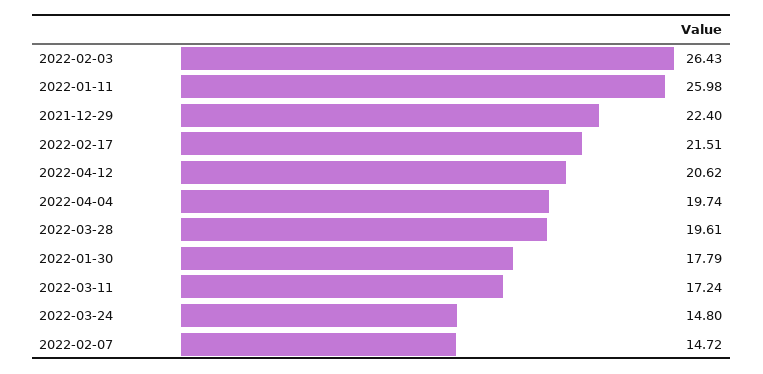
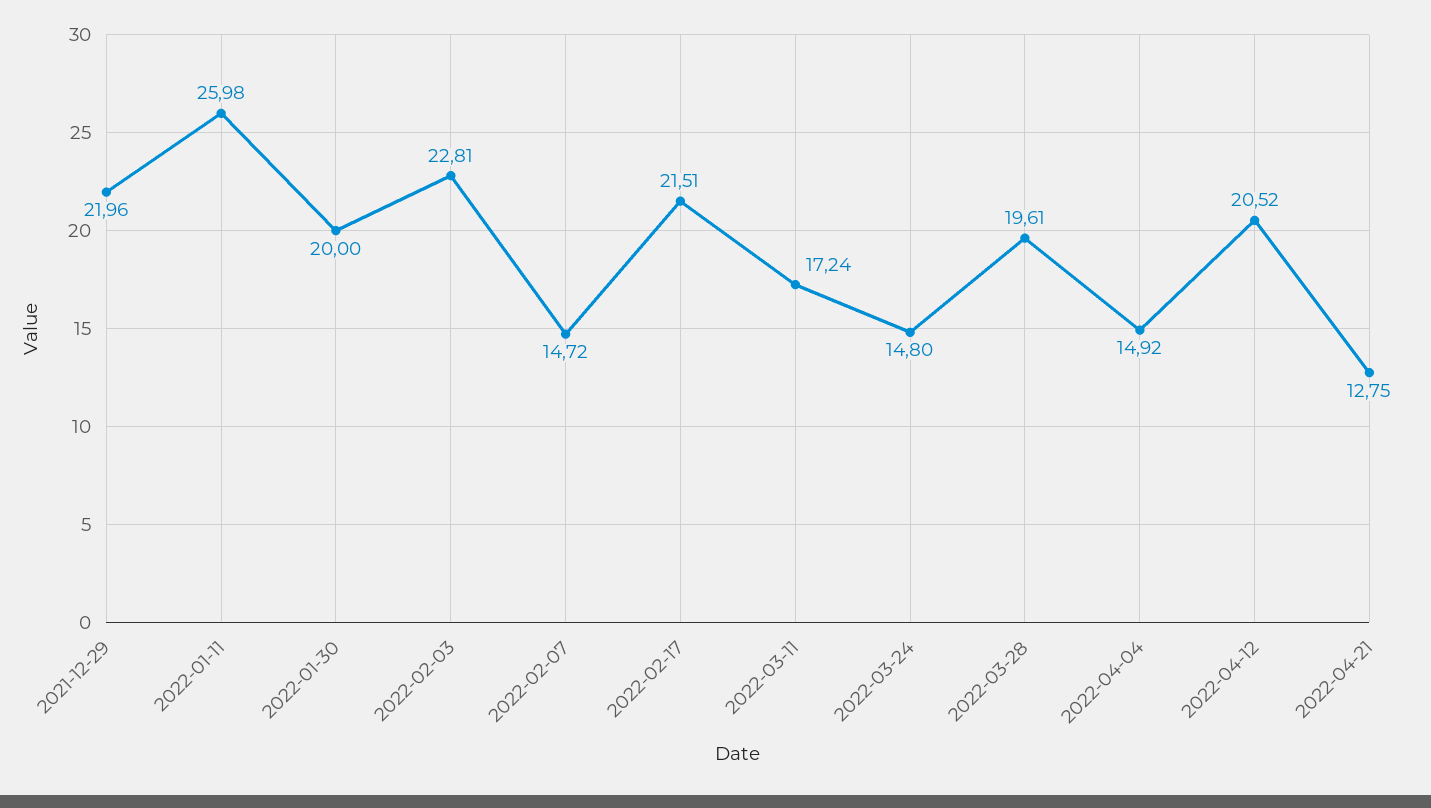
2022-02-03: 26.43 -> 22.81
2021-12-29: 22.4 -> 21.96
2022-04-12: 20.62 -> 20.52
2022-04-04: 19.74 -> 14.92
2022-01-30: 17.79 -> 20
2022-04-21: none -> 12.75

